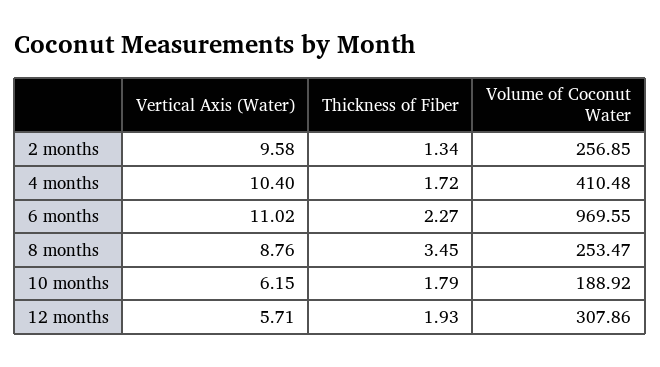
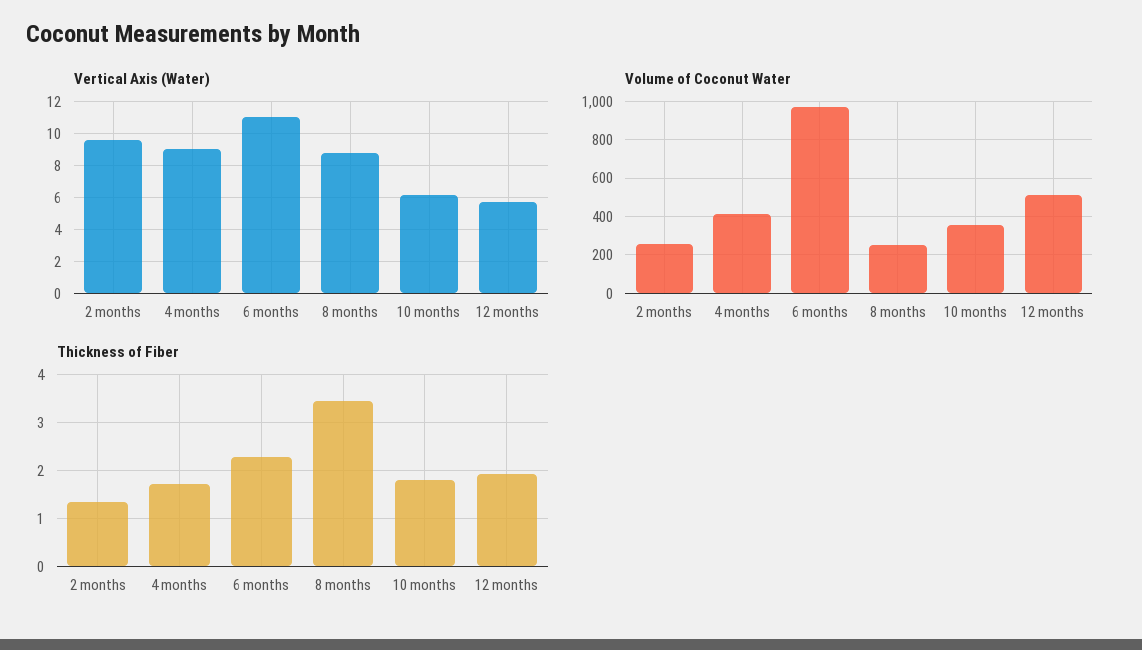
Vertical Axis (Water), 4 months: 10.4 -> 9
Volume of Coconut Water, 10 months: 188.92 -> 350
Volume of Coconut Water, 12 months: 307.86 -> 500

